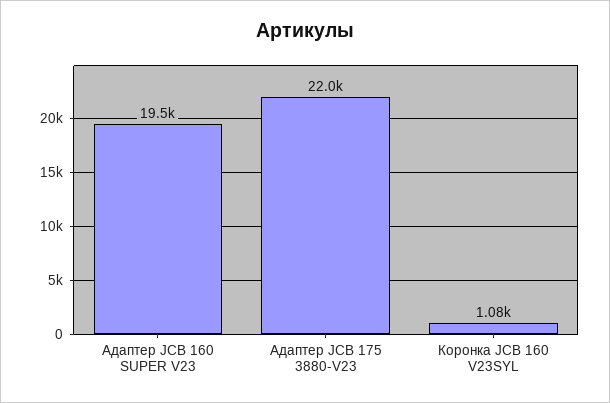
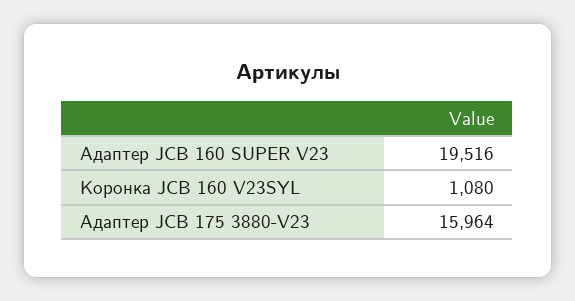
Адаптер JCB 175 3880-V23: 22000 -> 15964

